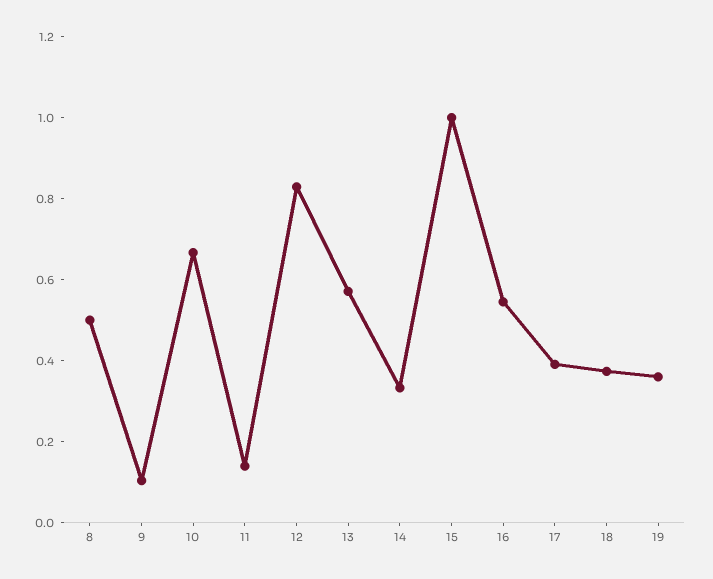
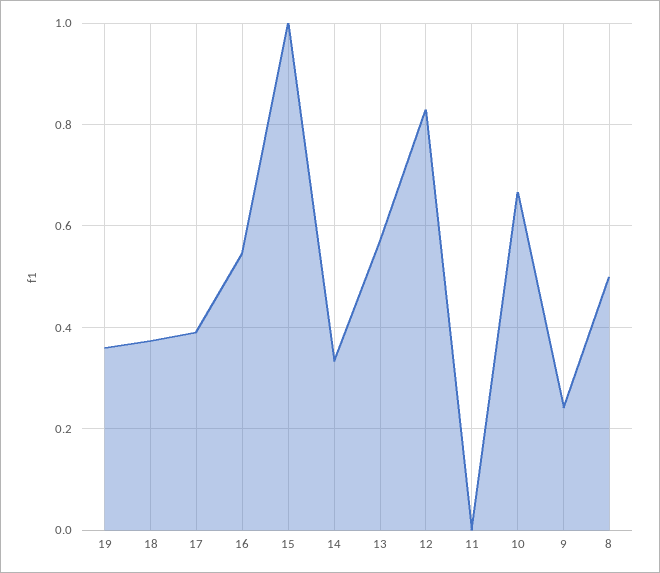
9: 0.1 -> 0.24
11: 0.15 -> 0

